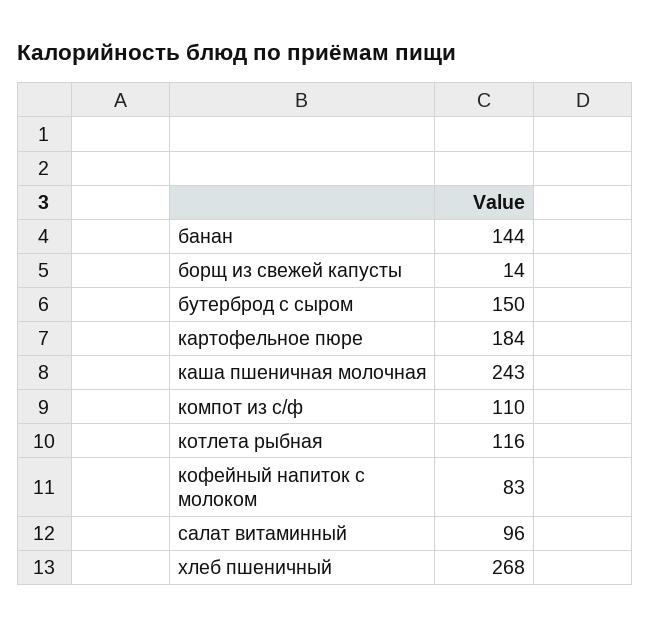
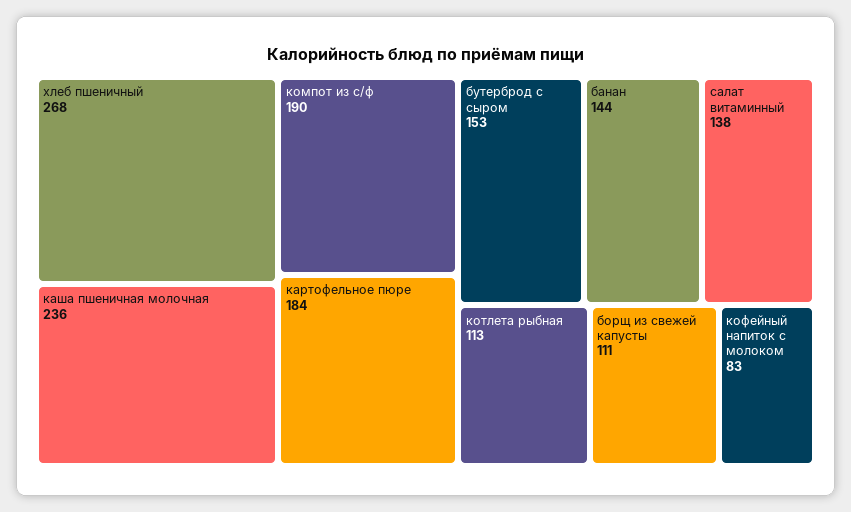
борщ из свежей капусты: 14 -> 111
бутерброд с сыром: 150 -> 153
каша пшеничная молочная: 243 -> 236
компот из с/ф: 110 -> 190
котлета рыбная: 116 -> 113
салат витаминный: 96 -> 138

